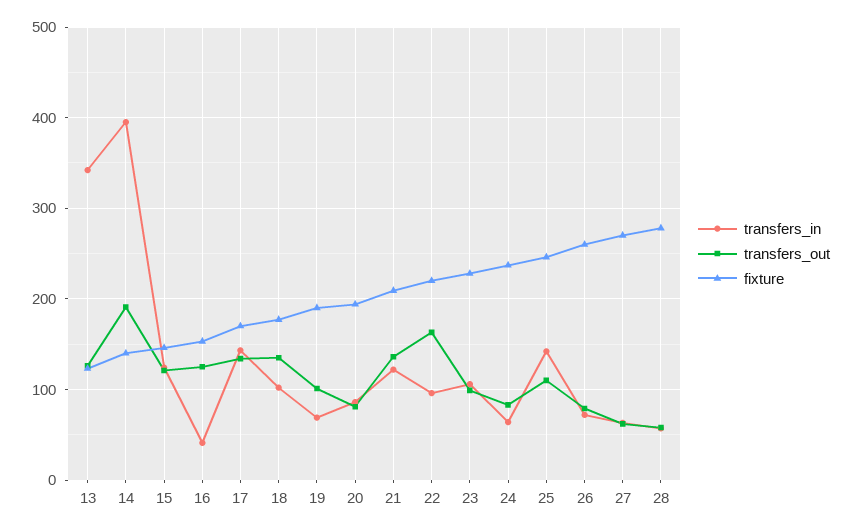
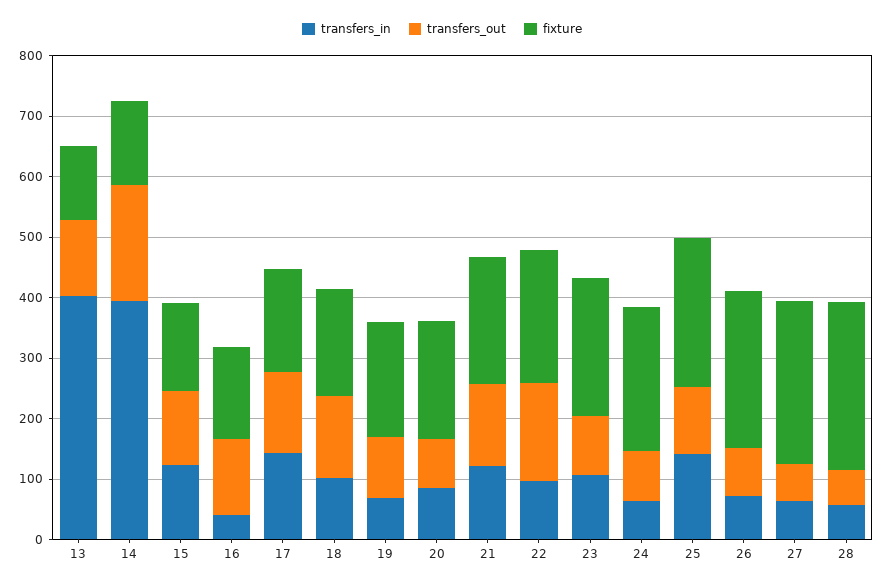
transfers_in, 13: 340 -> 400

